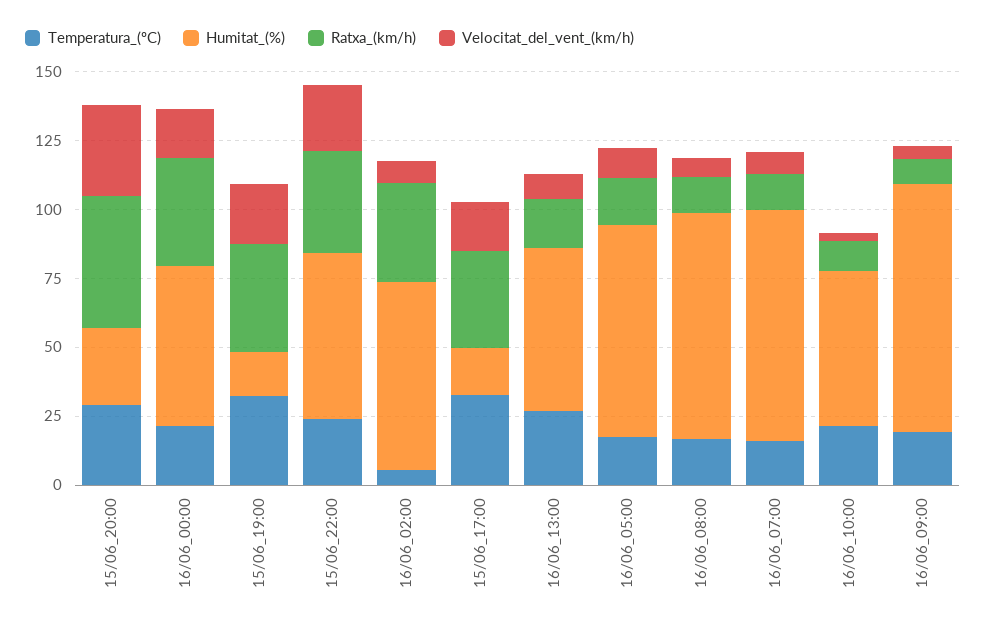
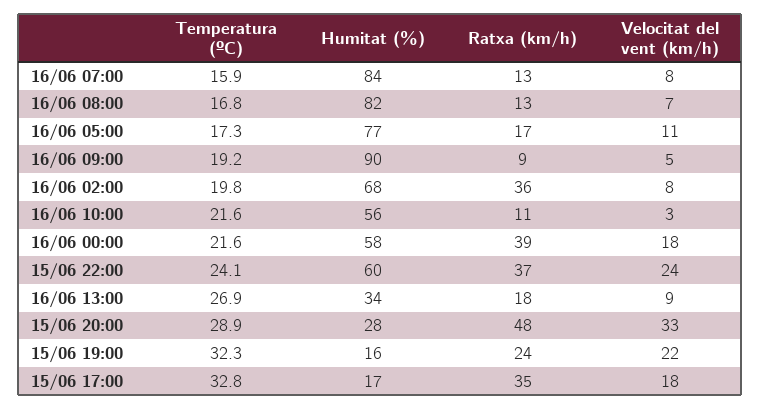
Ratxa_(km/h), 15/06_19:00: 40 -> 24
Temperatura_(ºC), 16/06_02:00: 5 -> 19.8
Humitat_(%), 16/06_13:00: 60 -> 34

